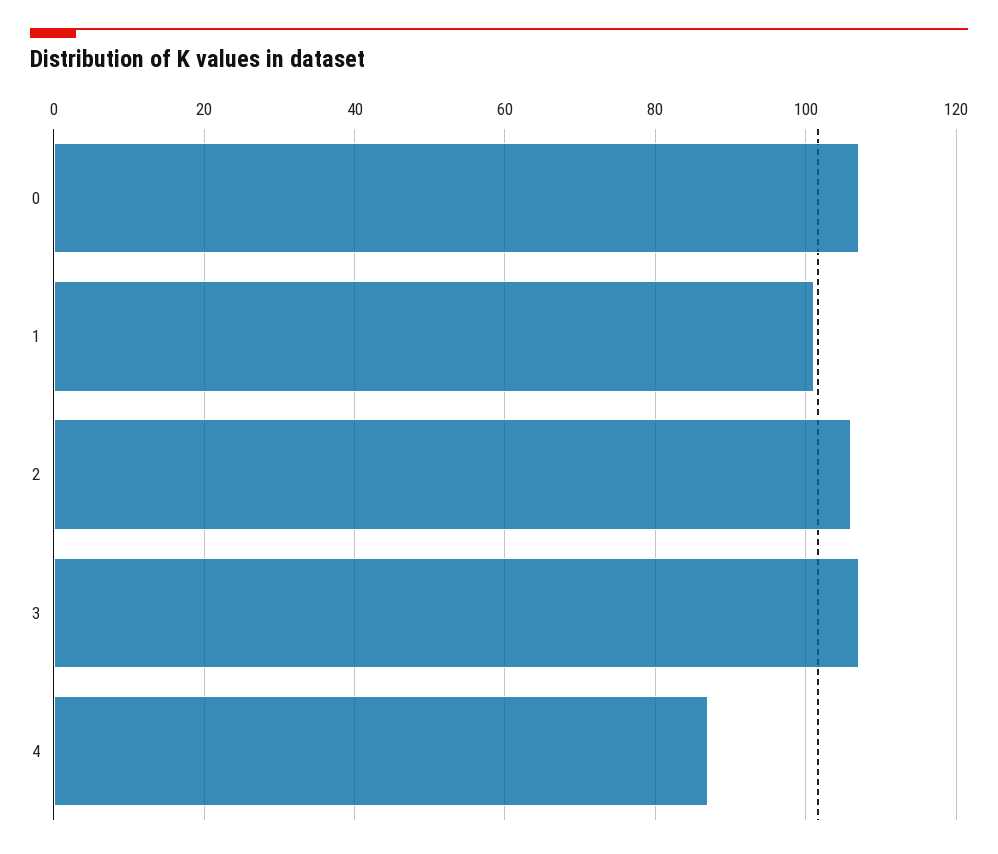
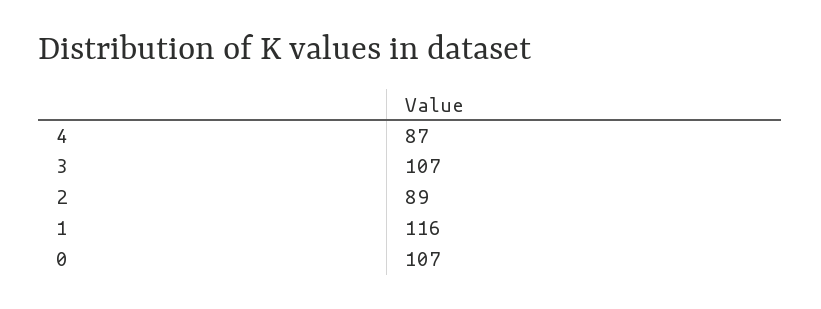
1: 100 -> 116
2: 105 -> 89

